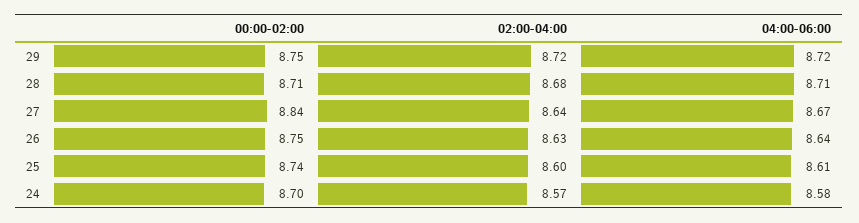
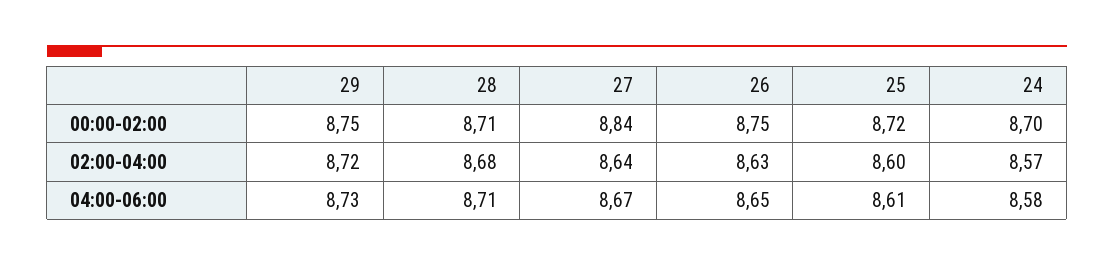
04:00-06:00, 29: 8.72 -> 8.73
04:00-06:00, 26: 8.64 -> 8.65
00:00-02:00, 25: 8.74 -> 8.72

